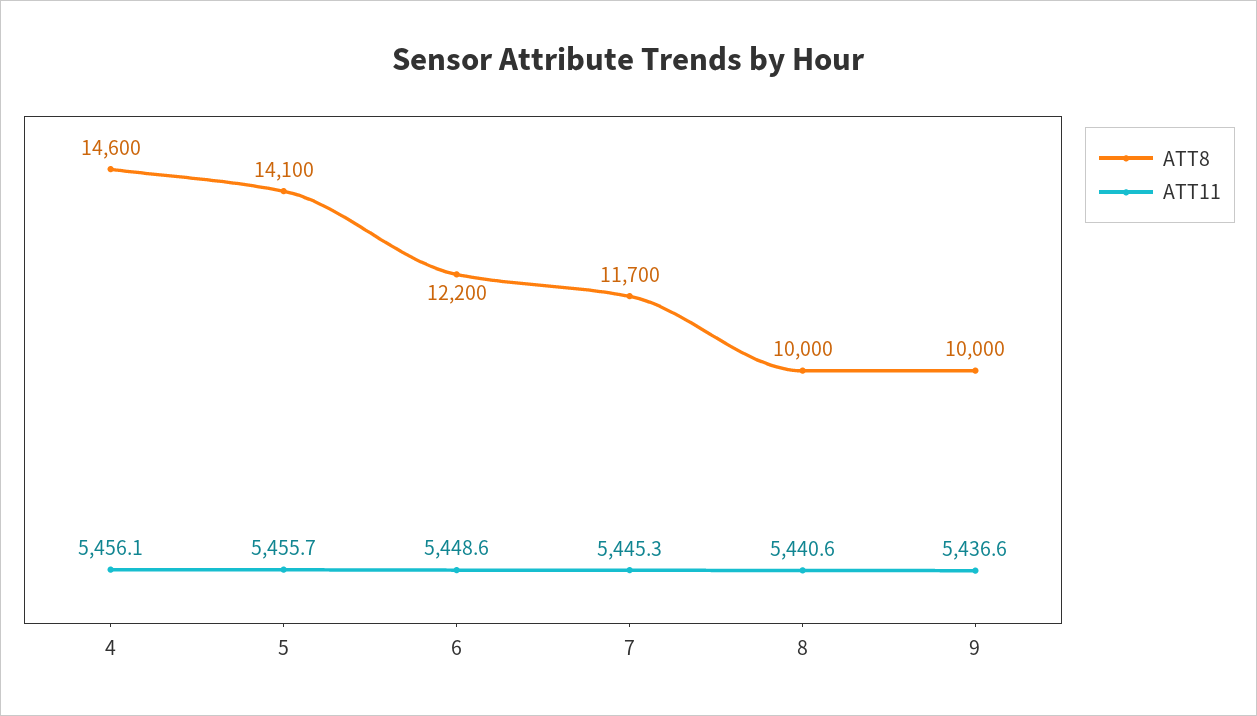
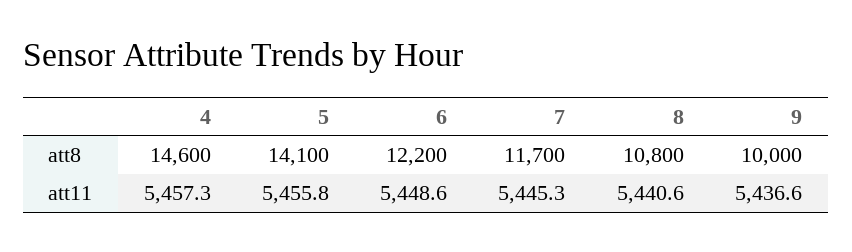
ATT11, 4: 5456.1 -> 5457.3
ATT11, 5: 5455.7 -> 5455.8
ATT8, 8: 10000 -> 10800

